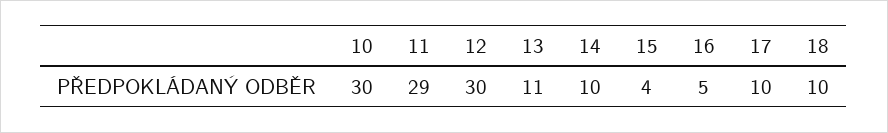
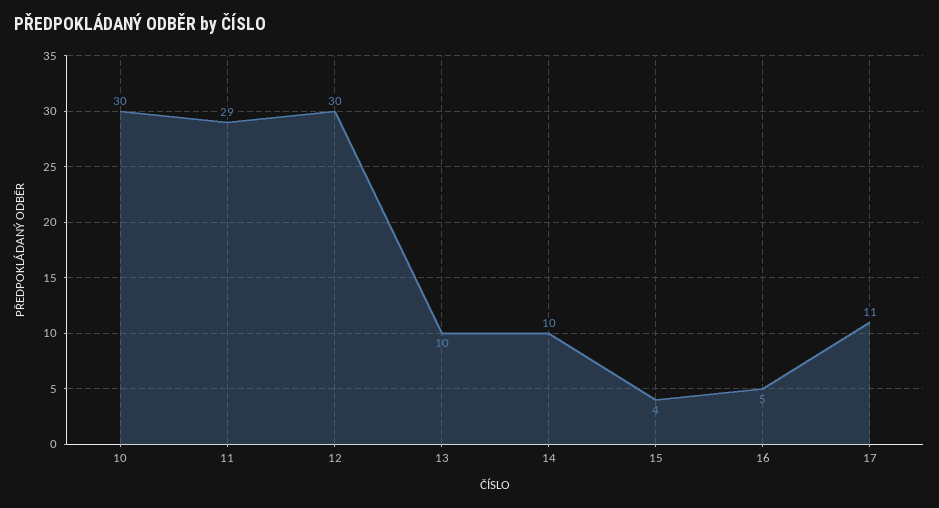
13: 11 -> 10
17: 10 -> 11
18: 10 -> none

